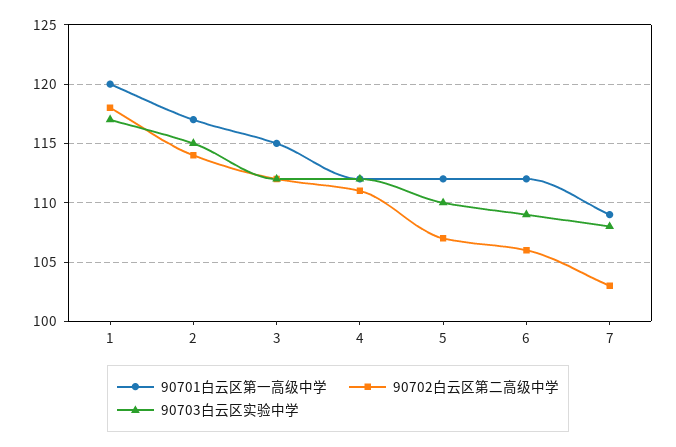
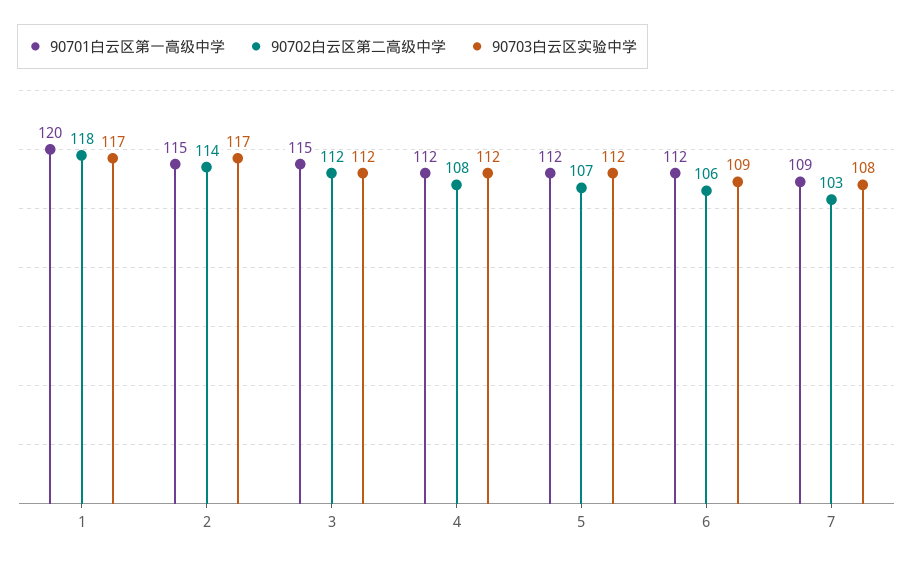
90701白云区第一高级中学, 2: 117 -> 115
90703白云区实验中学, 2: 115 -> 117
90702白云区第二高级中学, 4: 111 -> 108
90703白云区实验中学, 5: 110 -> 112

